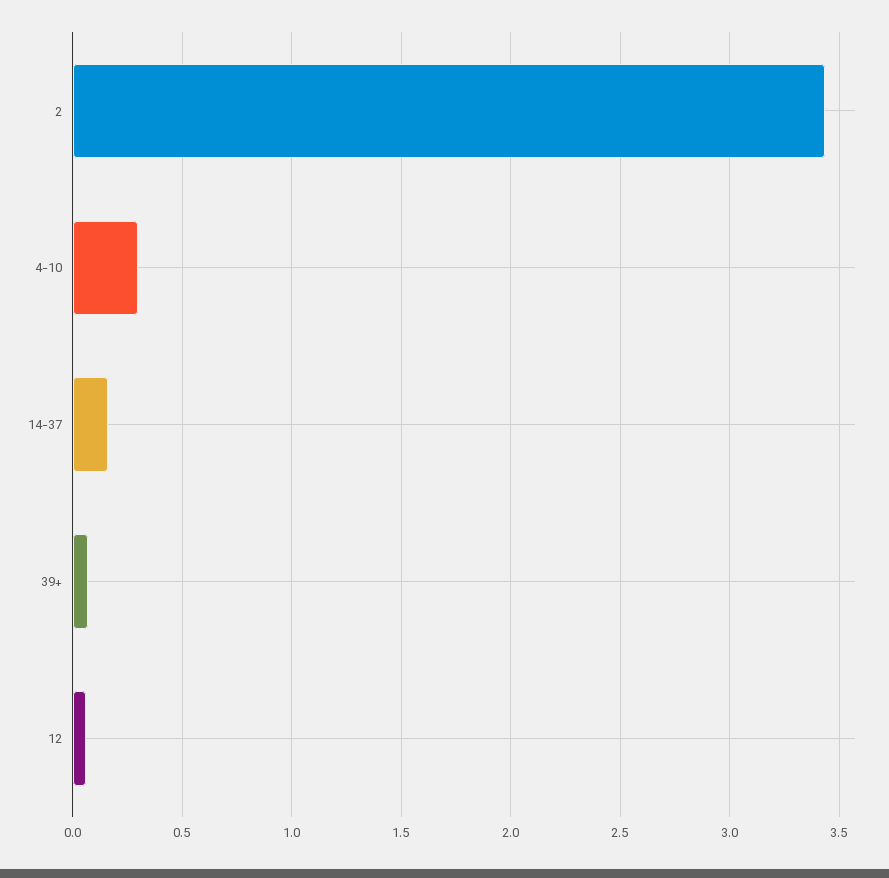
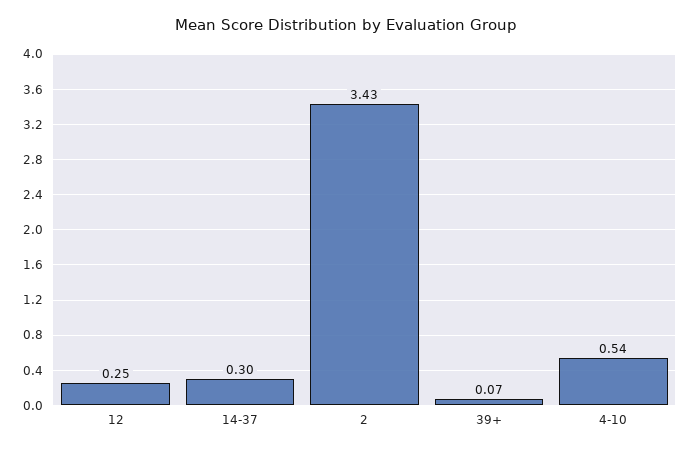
4-10: 0.3 -> 0.54
14-37: 0.15 -> 0.3
12: 0.05 -> 0.25

